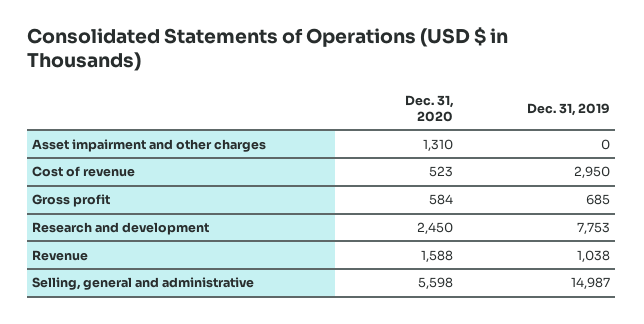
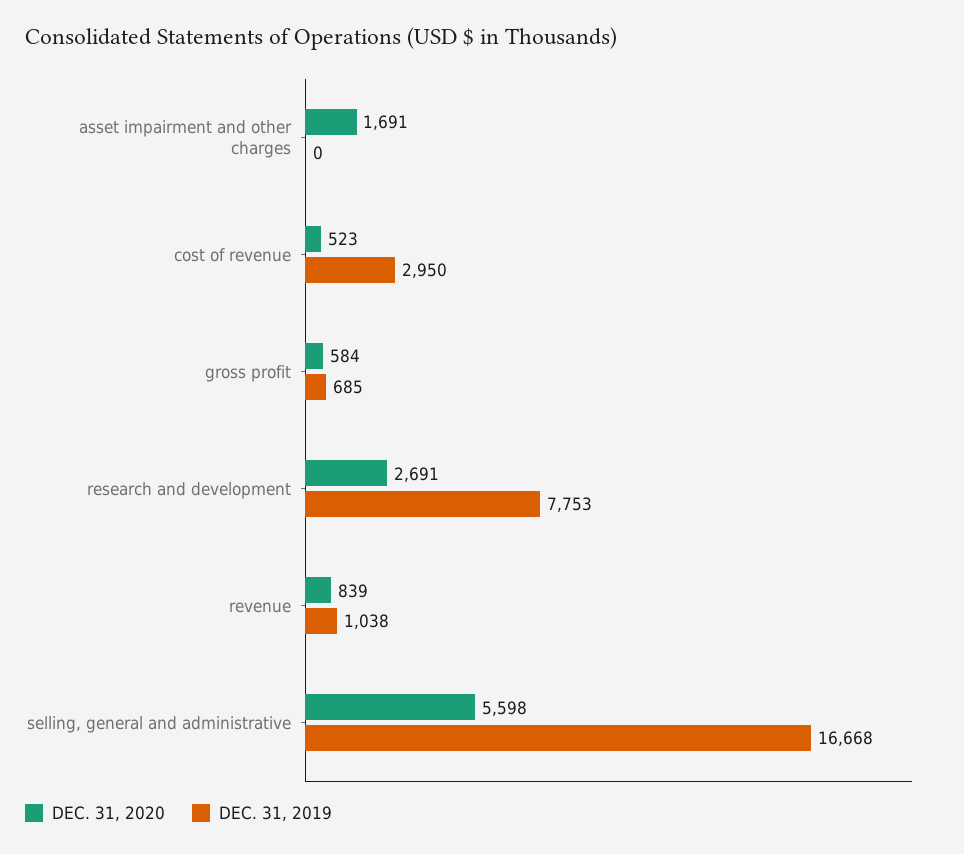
Dec. 31, 2020, Asset impairment and other charges: 1310 -> 1691
Dec. 31, 2020, Research and development: 2450 -> 2691
Dec. 31, 2020, Revenue: 1588 -> 839
Dec. 31, 2019, Selling, general and administrative: 14987 -> 16668

